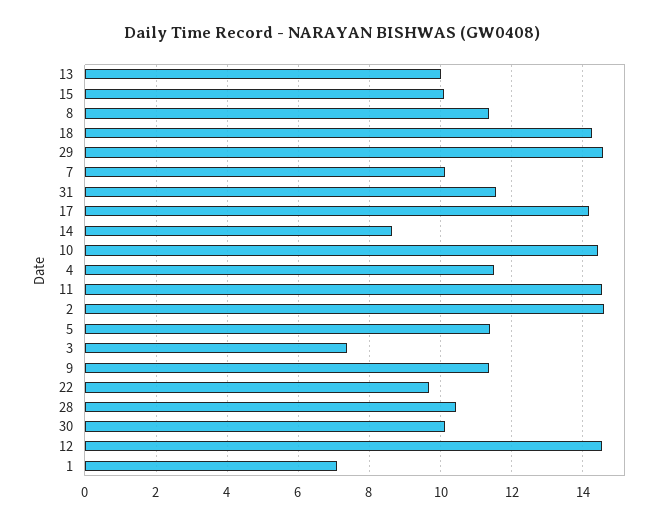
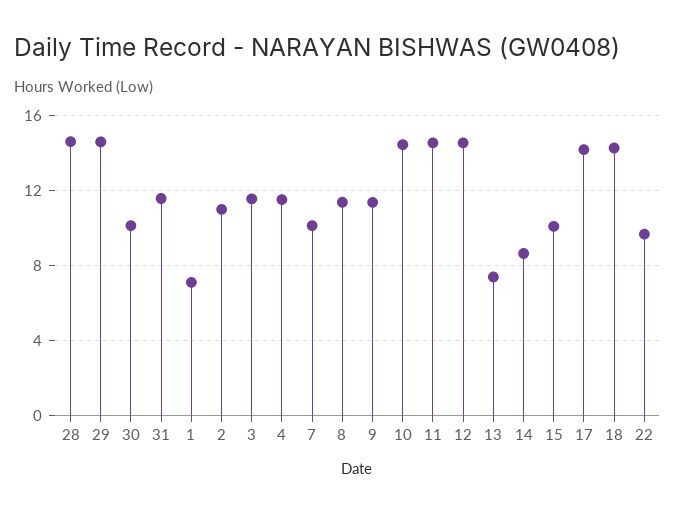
13: 10 -> 7.5
2: 14.6 -> 11
5: 11.4 -> none
3: 7.4 -> 11.5
28: 10.4 -> 14.5

